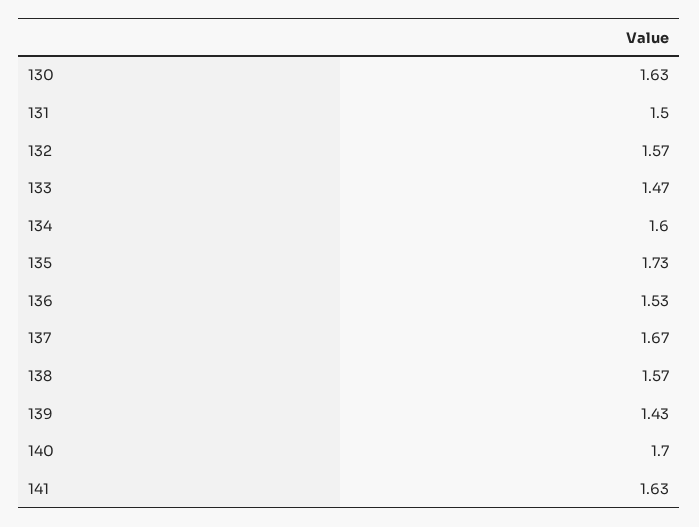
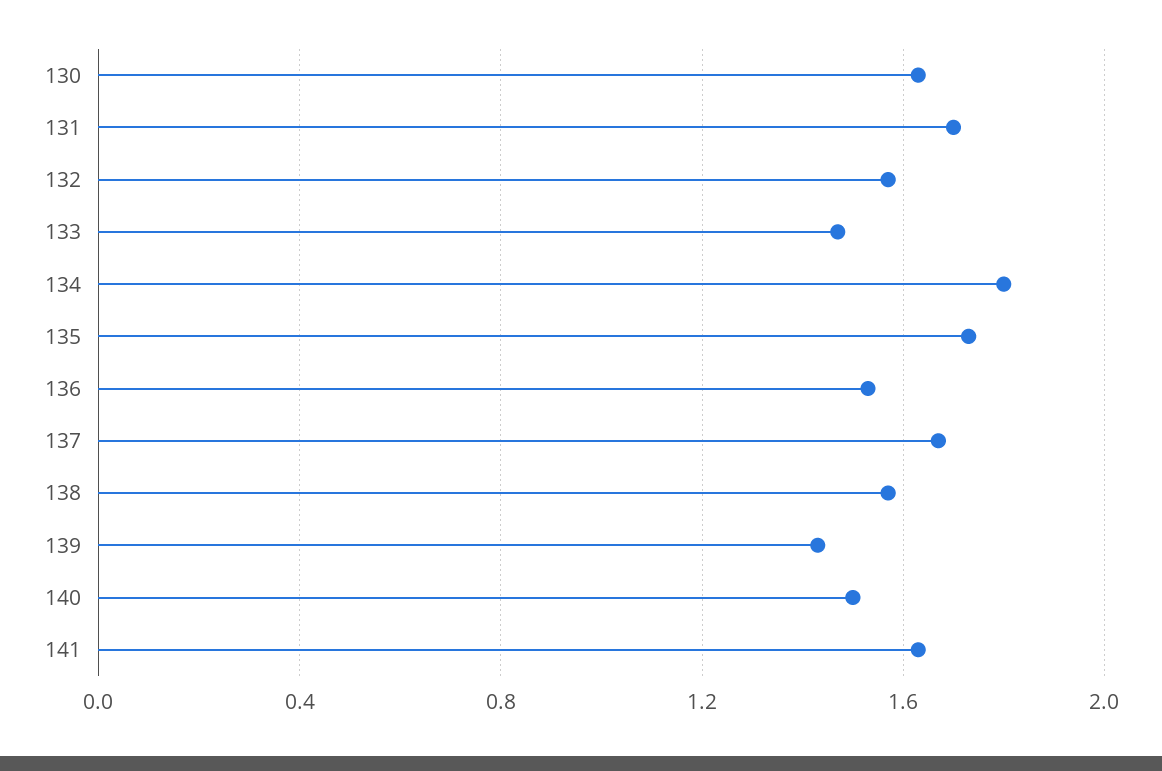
131: 1.5 -> 1.7
134: 1.6 -> 1.8
140: 1.7 -> 1.5

